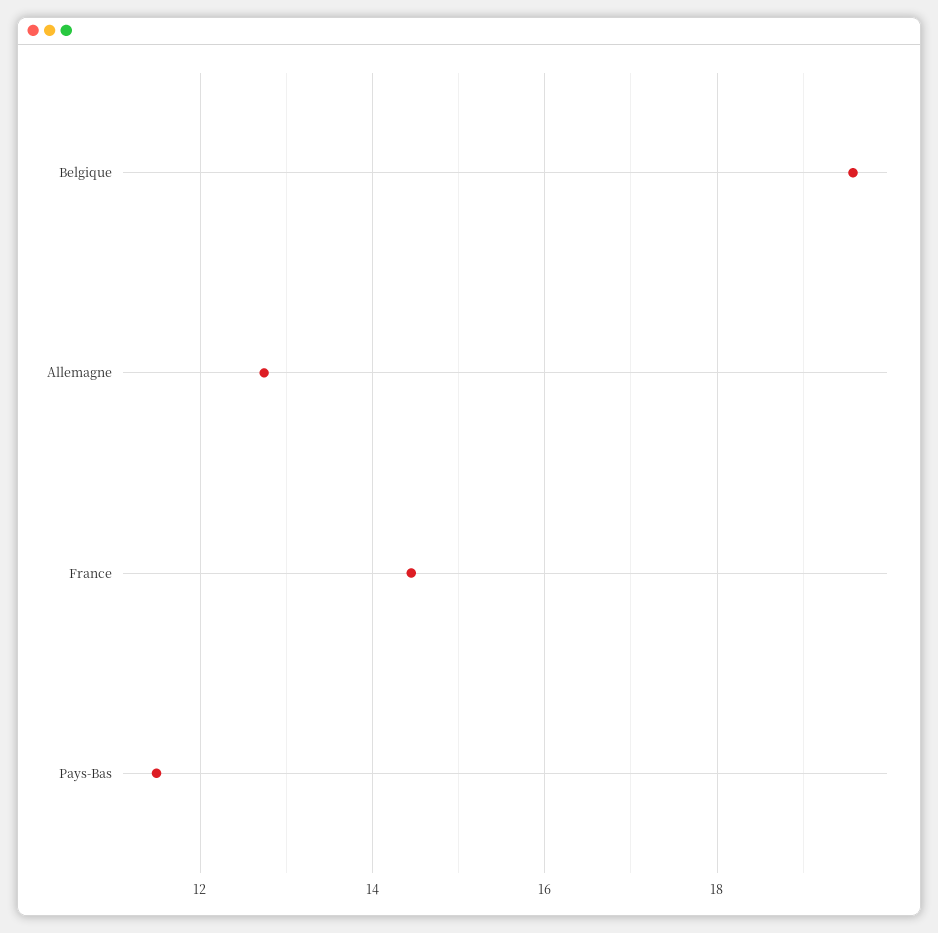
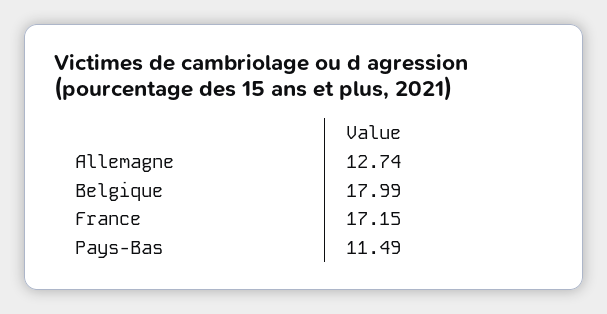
Belgique: 19.6 -> 17.99
France: 14.4 -> 17.15

